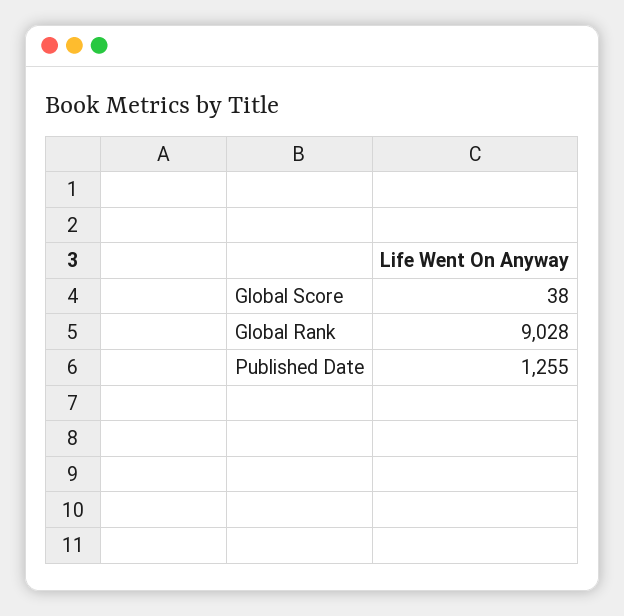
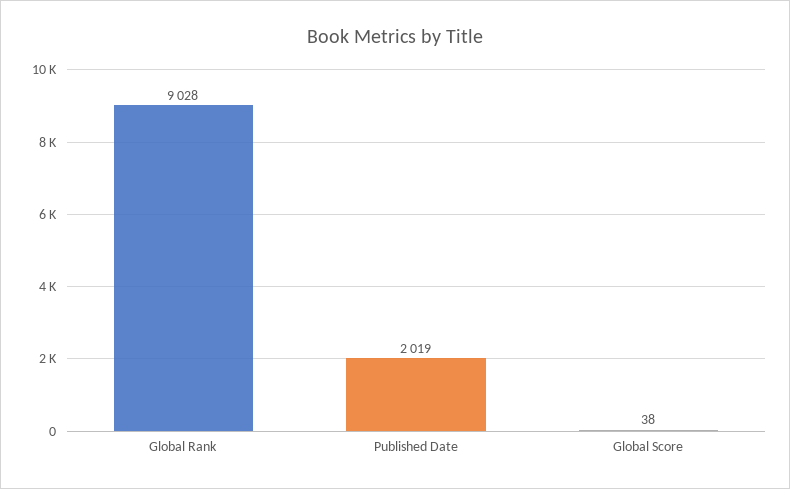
Published Date: 1255 -> 2019

